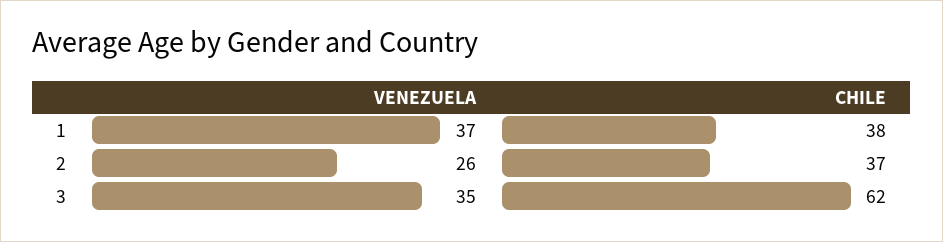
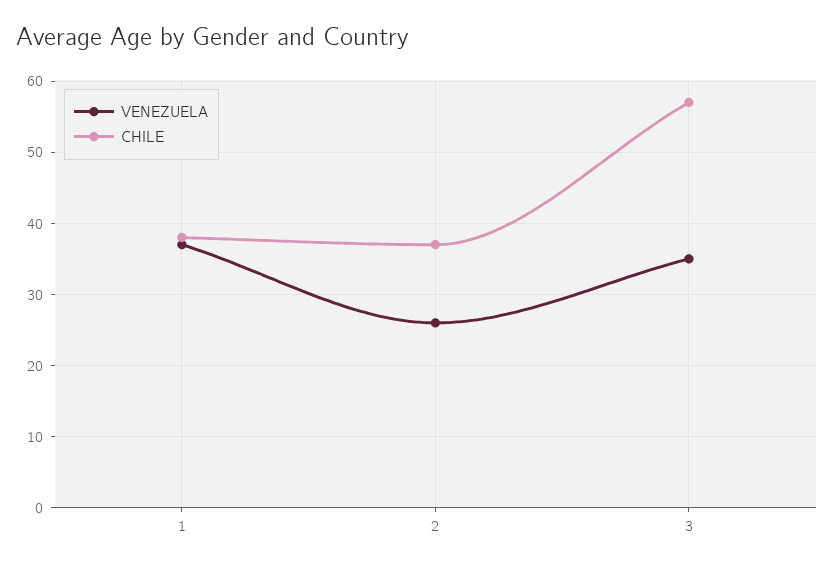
CHILE, 3: 62 -> 57

